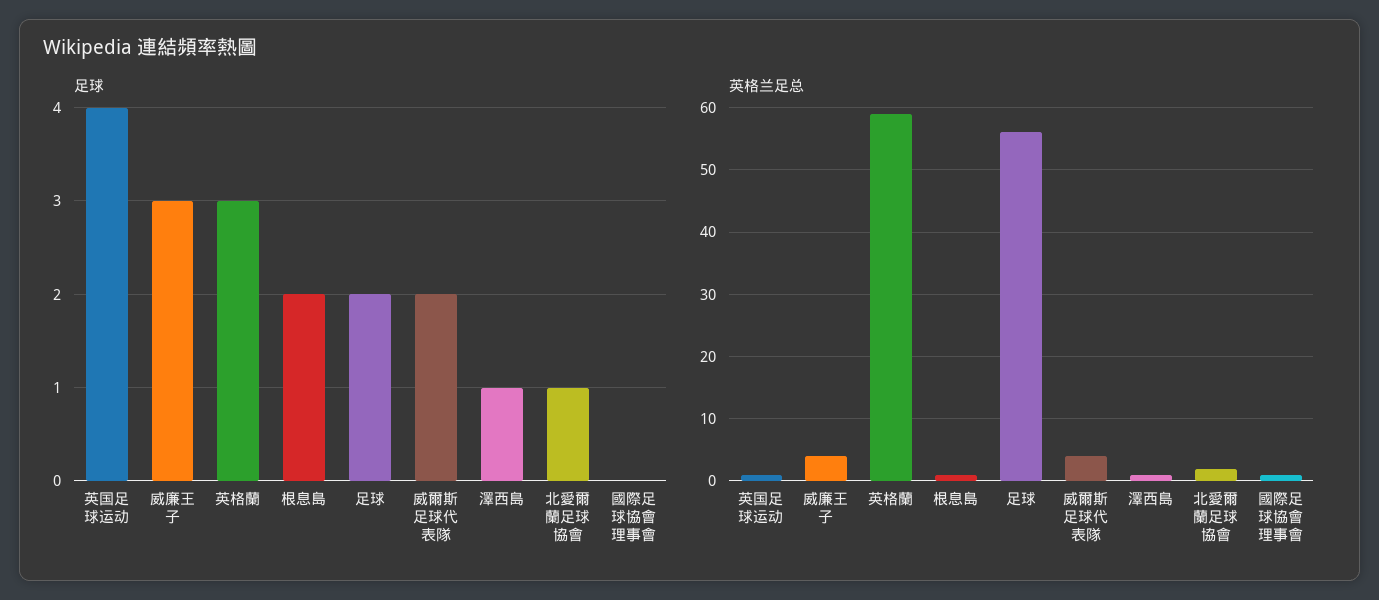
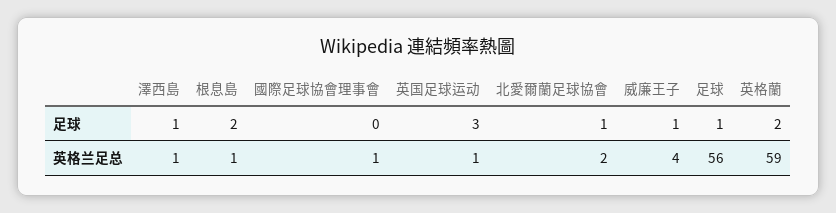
足球, 英国足球运动: 4 -> 3
足球, 威廉王子: 3 -> 1
足球, 英格蘭: 3 -> 2
足球, 足球: 2 -> 1
足球, 威爾斯足球代表隊: 2 -> none
英格兰足总, 威爾斯足球代表隊: 4 -> none

